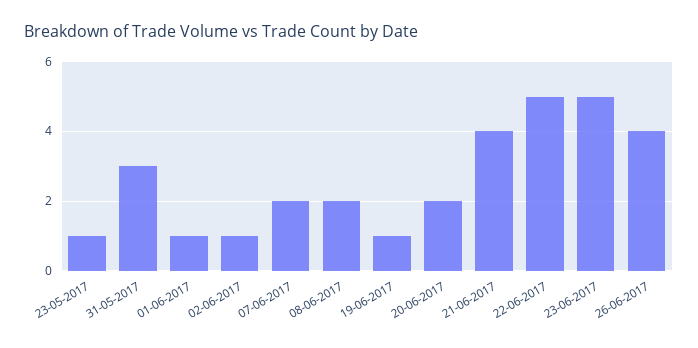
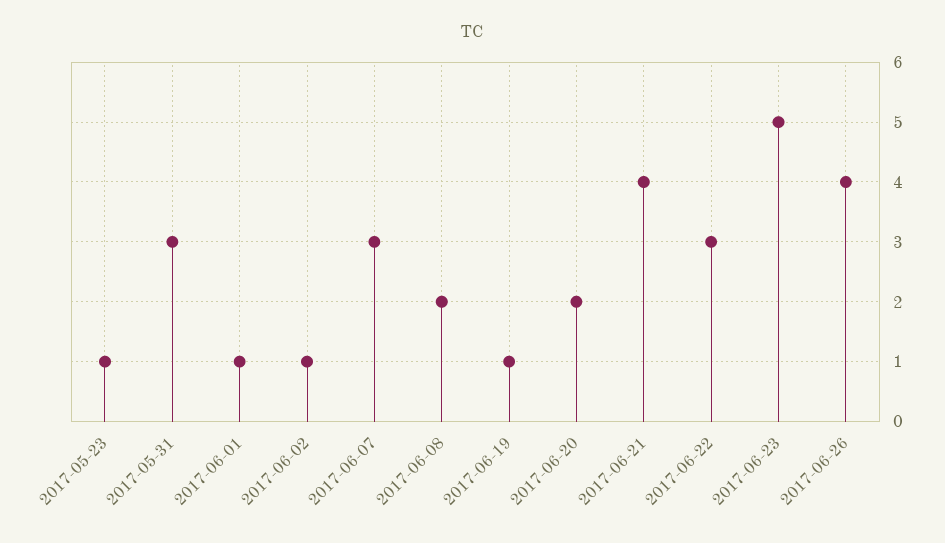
07-06-2017: 2 -> 3
22-06-2017: 5 -> 3

